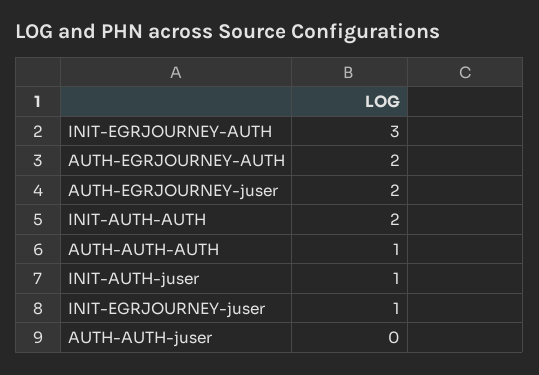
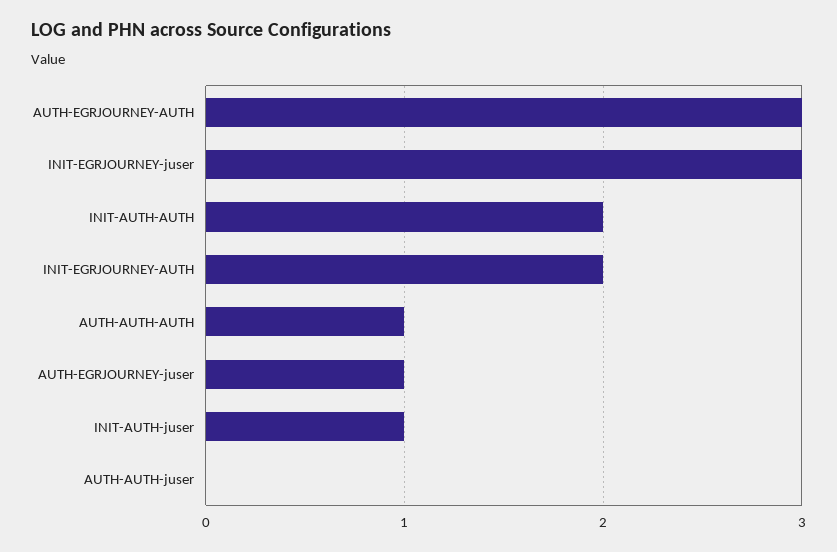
INIT-EGRJOURNEY-AUTH: 3 -> 2
AUTH-EGRJOURNEY-AUTH: 2 -> 3
AUTH-EGRJOURNEY-juser: 2 -> 1
INIT-EGRJOURNEY-juser: 1 -> 3

